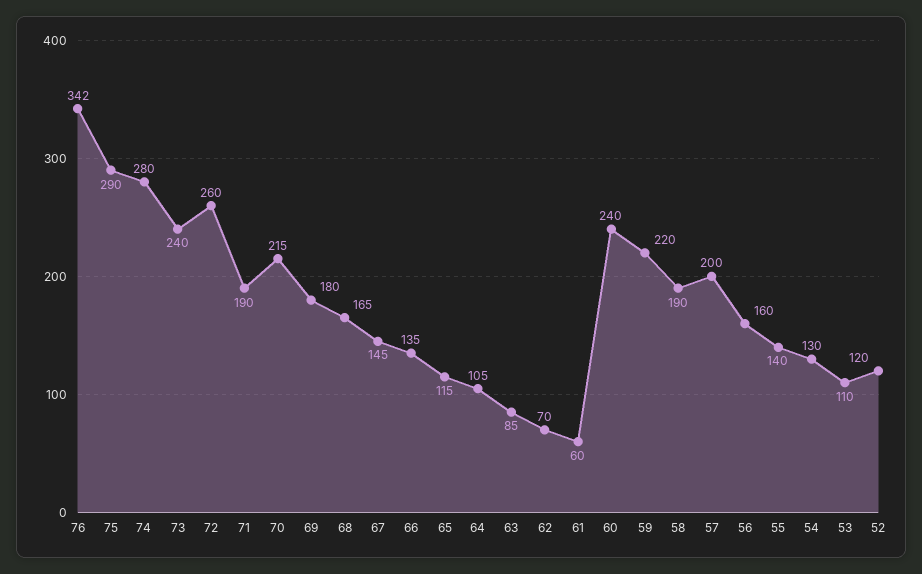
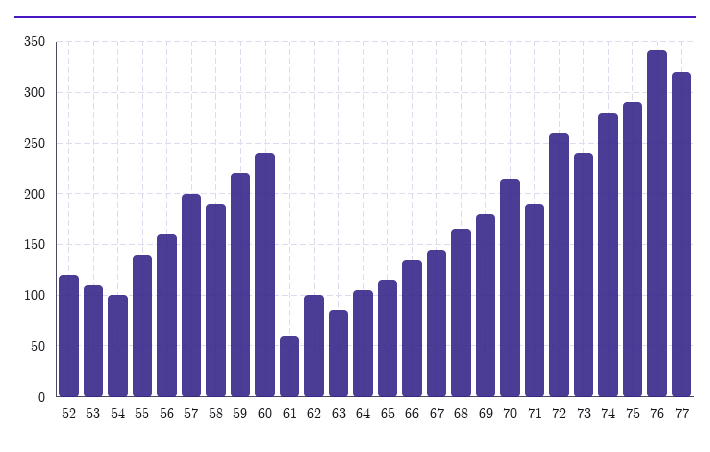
62: 70 -> 100
54: 130 -> 100
77: none -> 320

